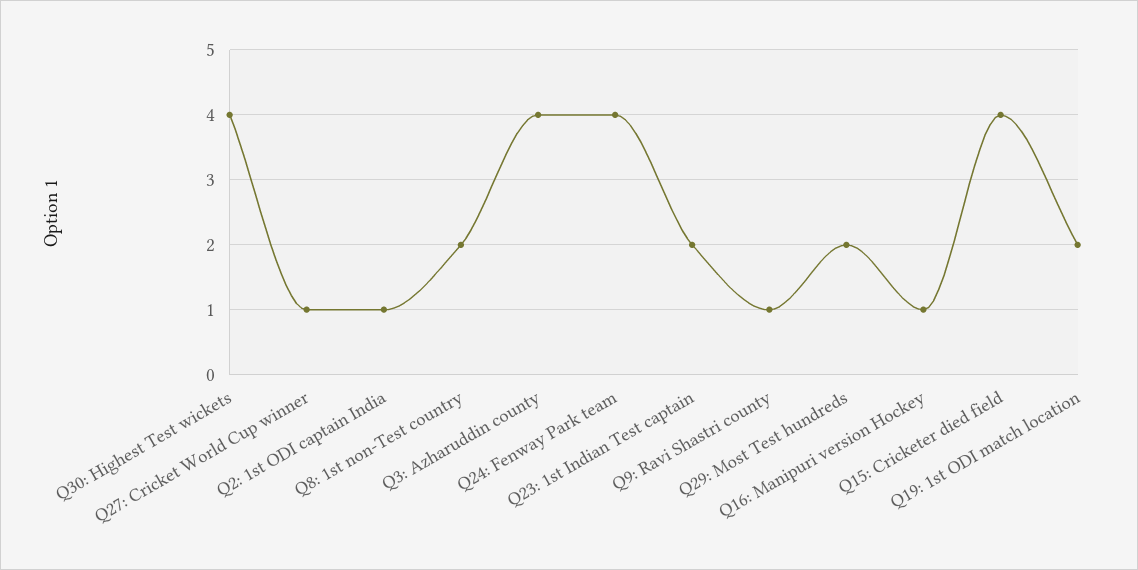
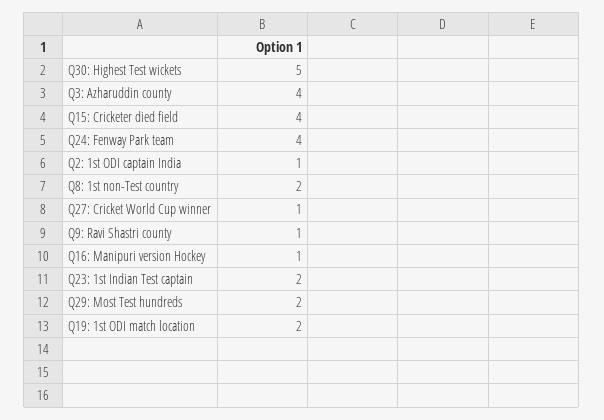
Q30: Highest Test wickets: 4 -> 5

